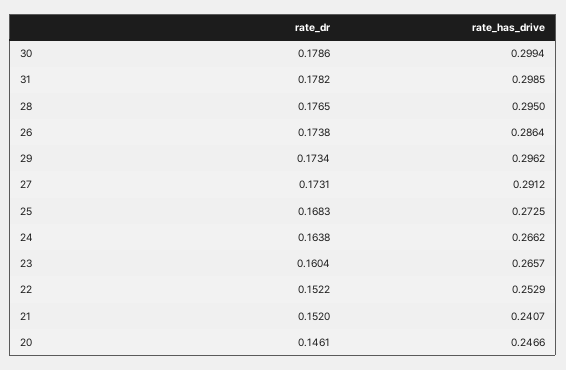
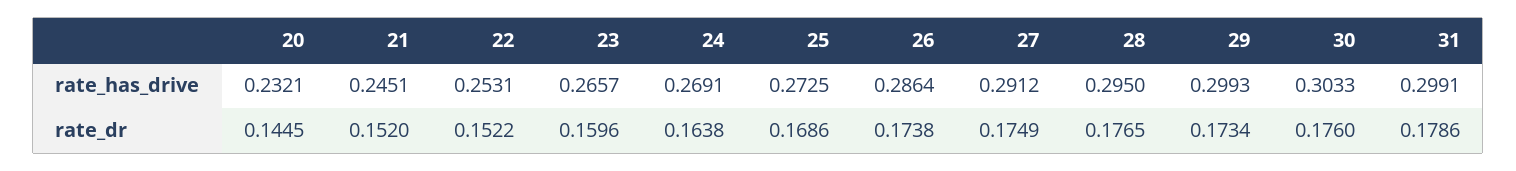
rate_dr, 30: 0.1786 -> 0.176
rate_has_drive, 30: 0.2994 -> 0.3033
rate_dr, 31: 0.1782 -> 0.1786
rate_has_drive, 31: 0.2985 -> 0.2991
rate_has_drive, 29: 0.2962 -> 0.2993
rate_dr, 27: 0.1731 -> 0.1749
rate_dr, 25: 0.1683 -> 0.1686
rate_has_drive, 24: 0.2662 -> 0.2691
rate_dr, 23: 0.1604 -> 0.1596
rate_has_drive, 22: 0.2529 -> 0.2531
rate_has_drive, 21: 0.2407 -> 0.2451
rate_dr, 20: 0.1461 -> 0.1445
rate_has_drive, 20: 0.2466 -> 0.2321

